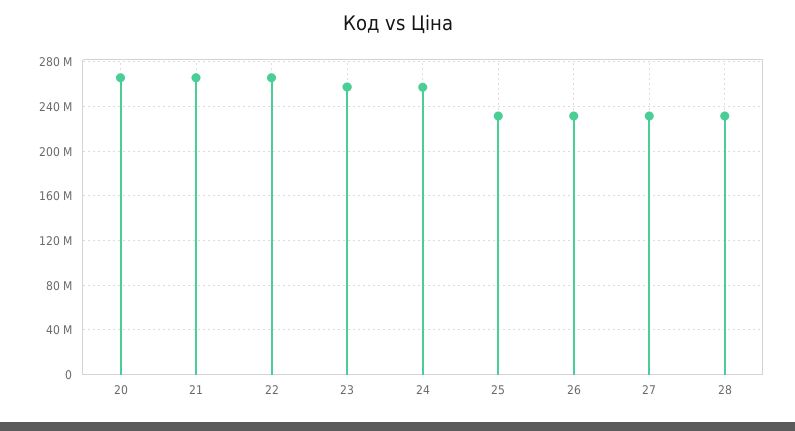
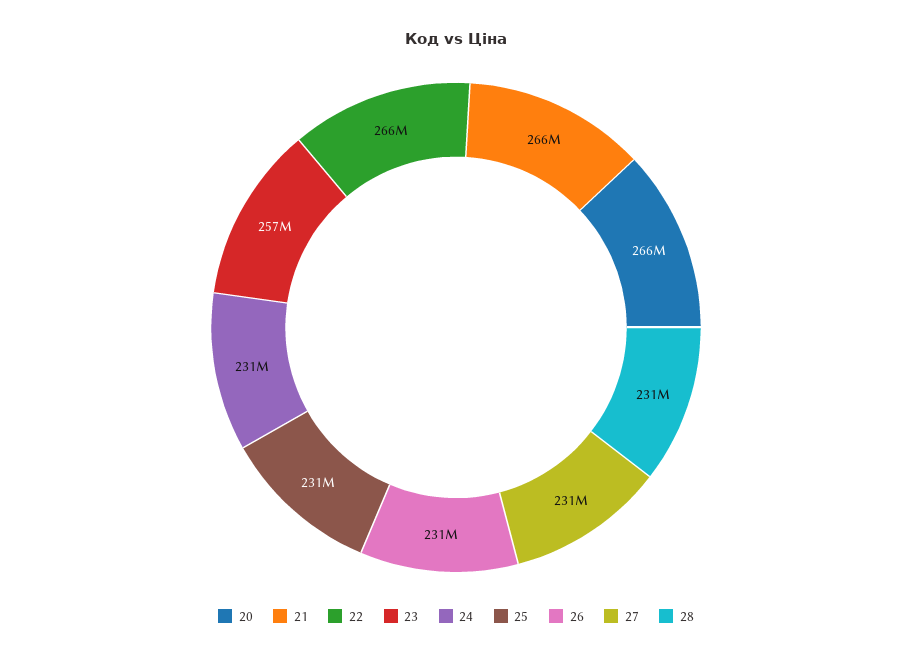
24: 260000000 -> 231000000

